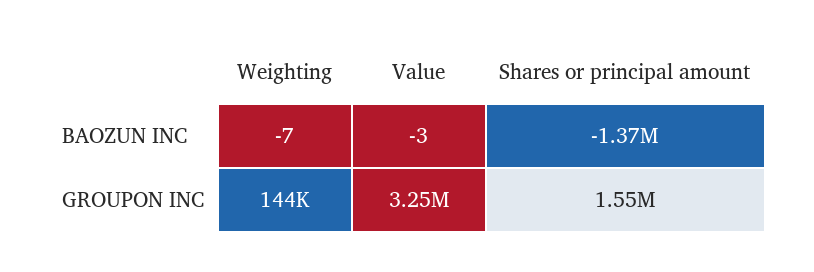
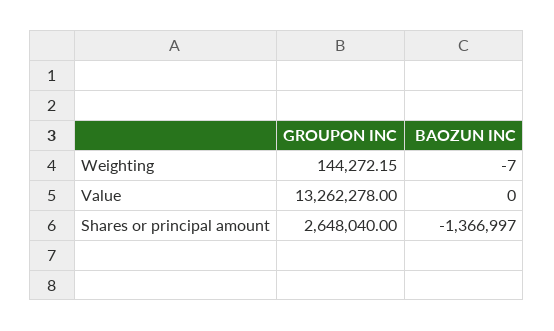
Value, BAOZUN INC: -3 -> 0
Value, GROUPON INC: 3250000 -> 13262278
Shares or principal amount, GROUPON INC: 1550000 -> 2648040

